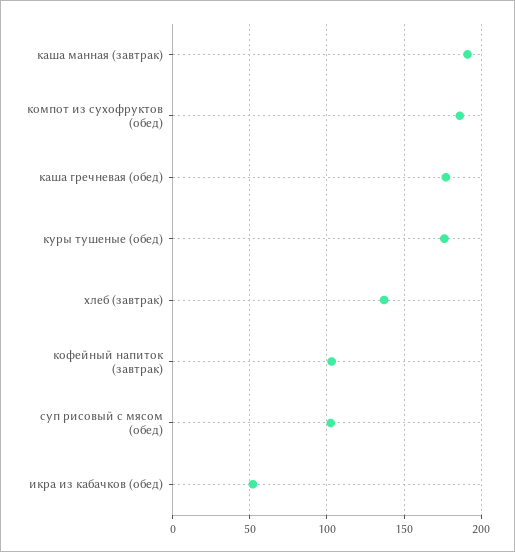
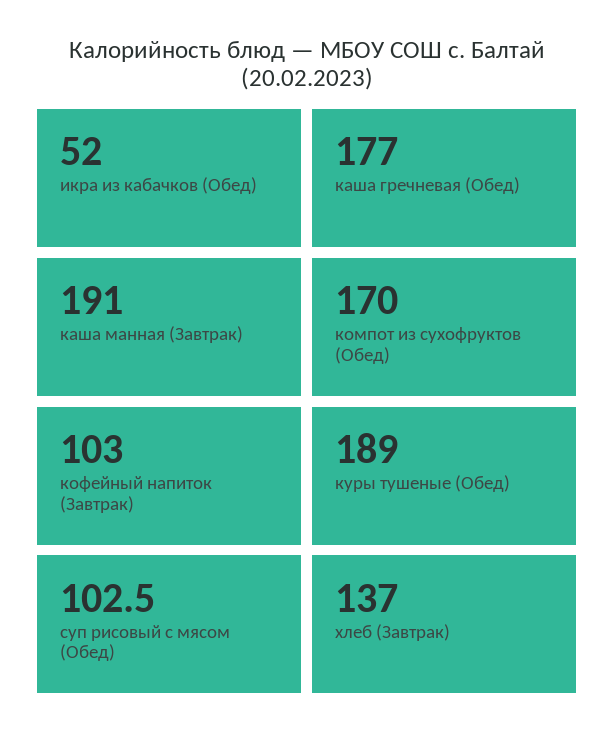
компот из сухофруктов (обед): 185 -> 170
куры тушеные (обед): 175 -> 189

